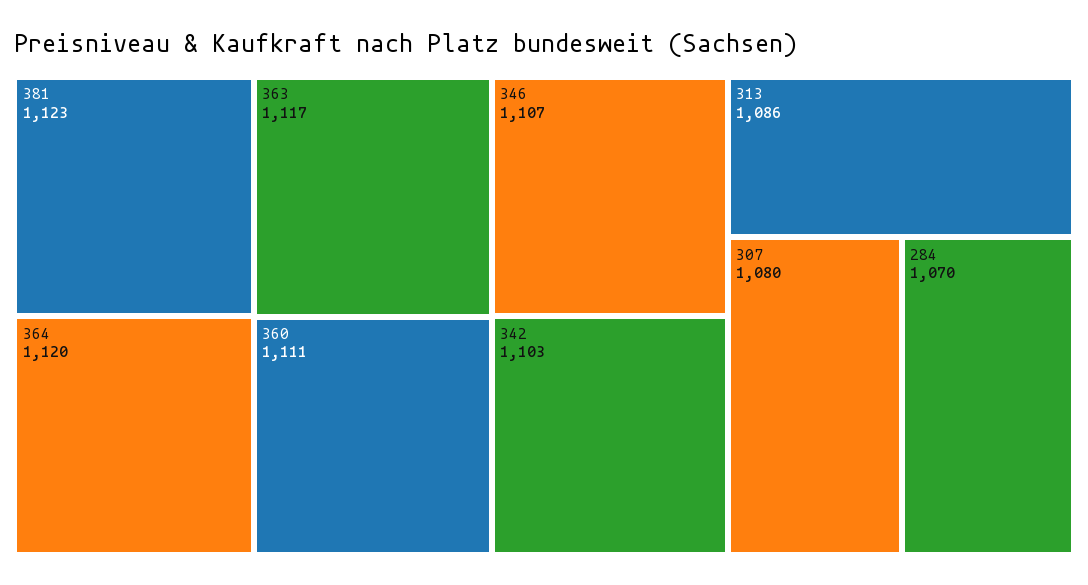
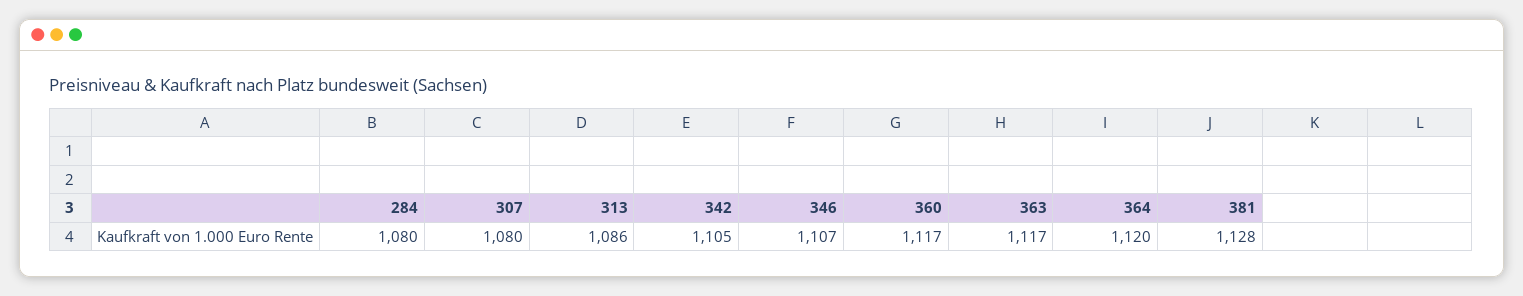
381: 1123 -> 1128
360: 1111 -> 1117
342: 1103 -> 1105
284: 1070 -> 1080

